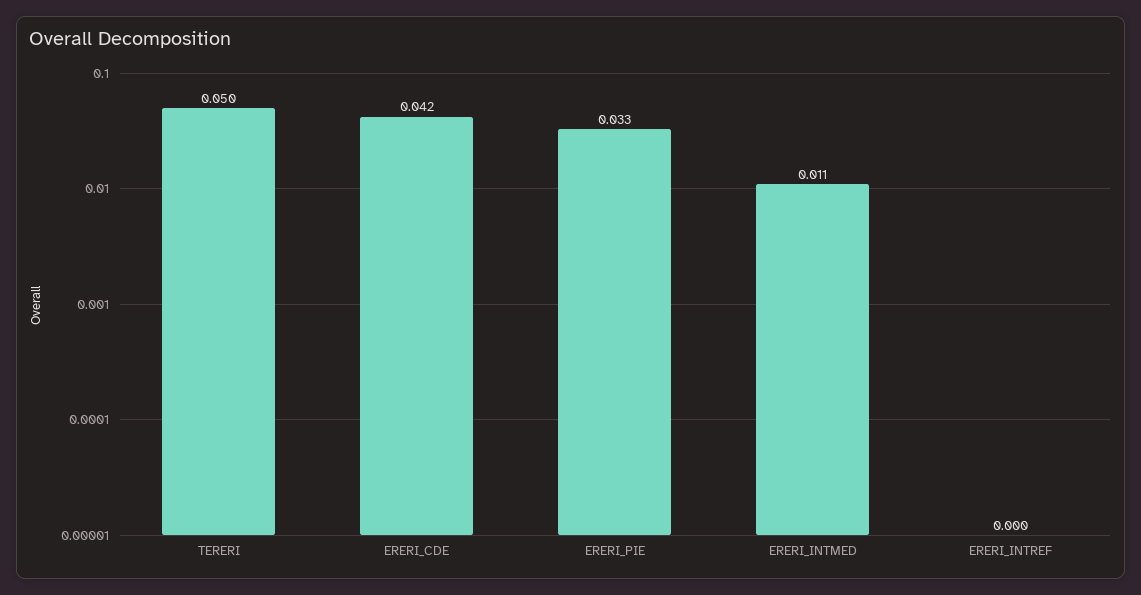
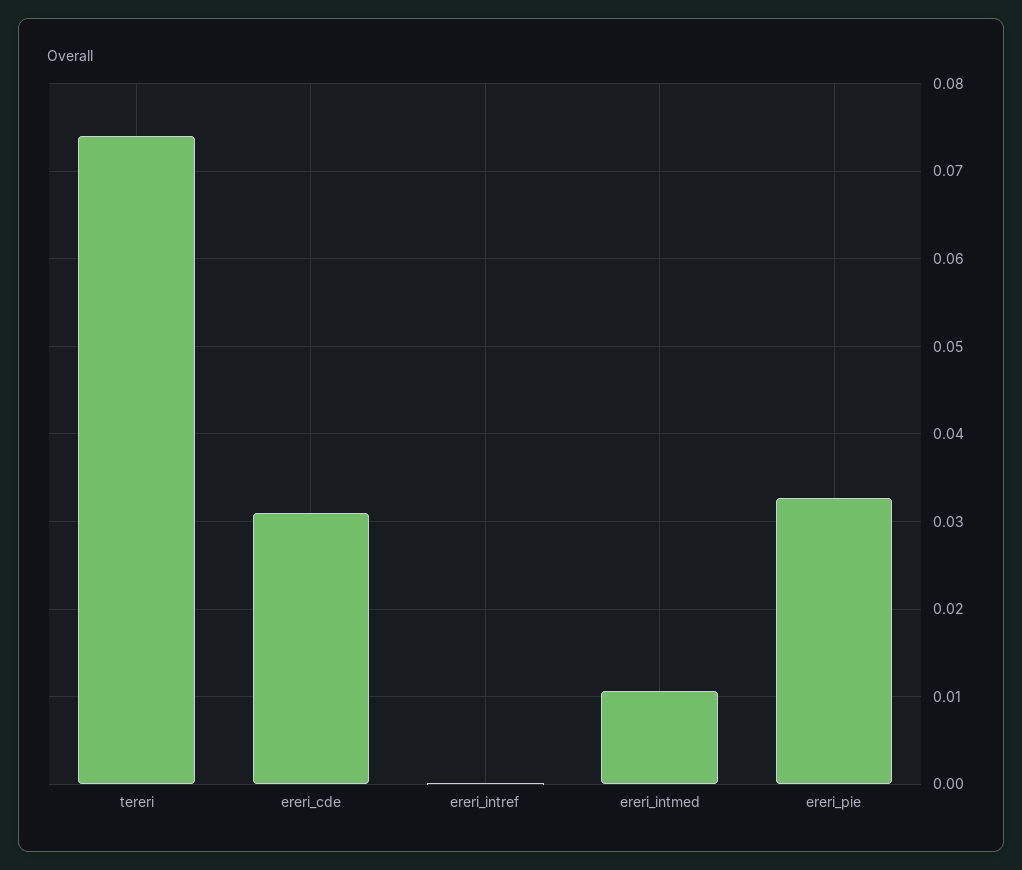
TERERI: 0.05 -> 0.074
ERERI_CDE: 0.042 -> 0.031

